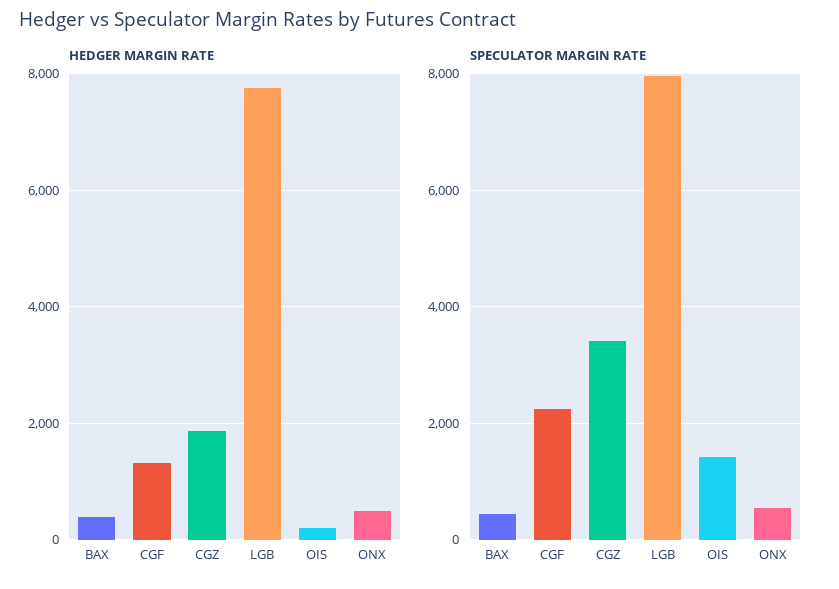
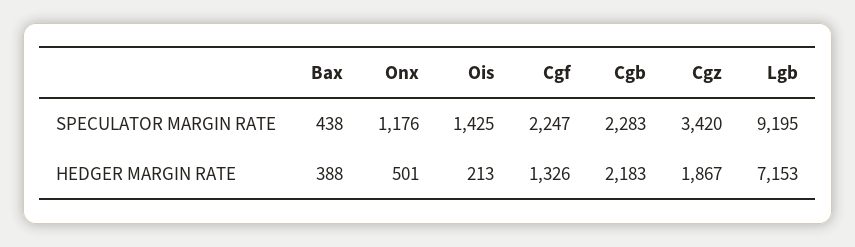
HEDGER MARGIN RATE, LGB: 7800 -> 7153
SPECULATOR MARGIN RATE, LGB: 8000 -> 9195
SPECULATOR MARGIN RATE, ONX: 600 -> 1176
SPECULATOR MARGIN RATE, Cgb: none -> 2283
HEDGER MARGIN RATE, Cgb: none -> 2183

